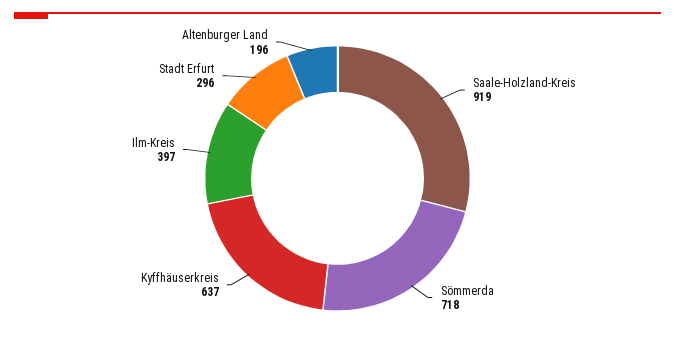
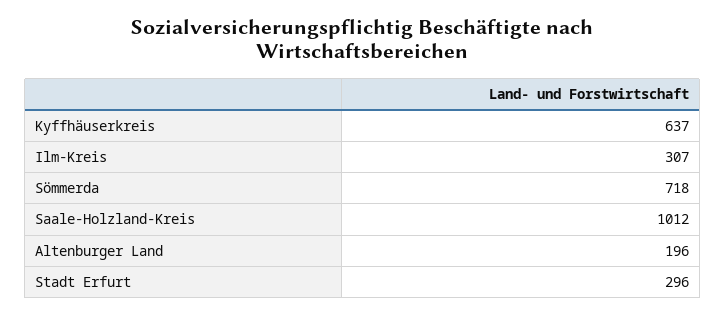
Saale-Holzland-Kreis: 919 -> 1012
Ilm-Kreis: 397 -> 307

